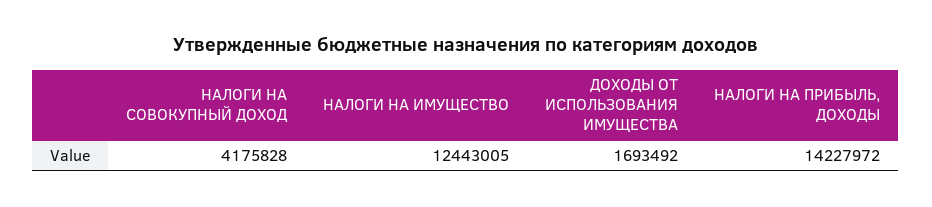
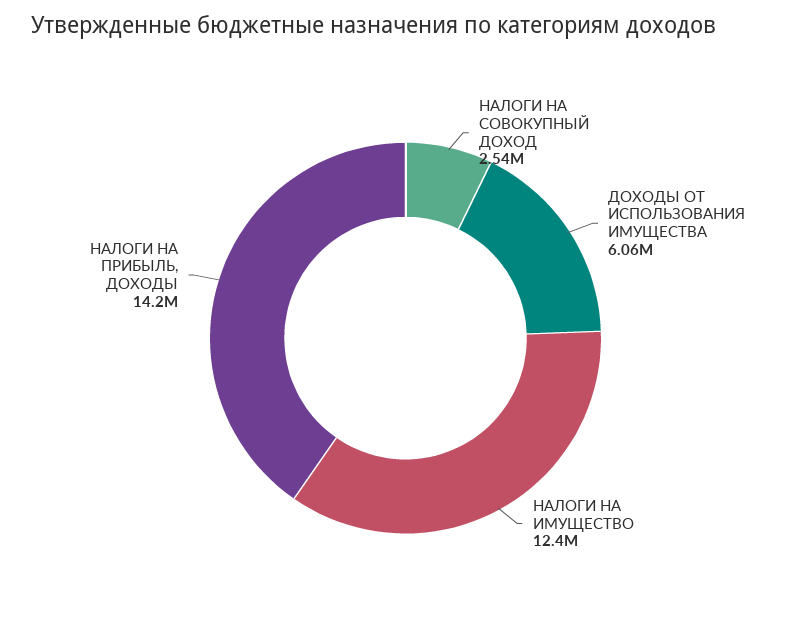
НАЛОГИ НА СОВОКУПНЫЙ ДОХОД: 4175828 -> 2540000
ДОХОДЫ ОТ ИСПОЛЬЗОВАНИЯ ИМУЩЕСТВА: 1693492 -> 6060000

